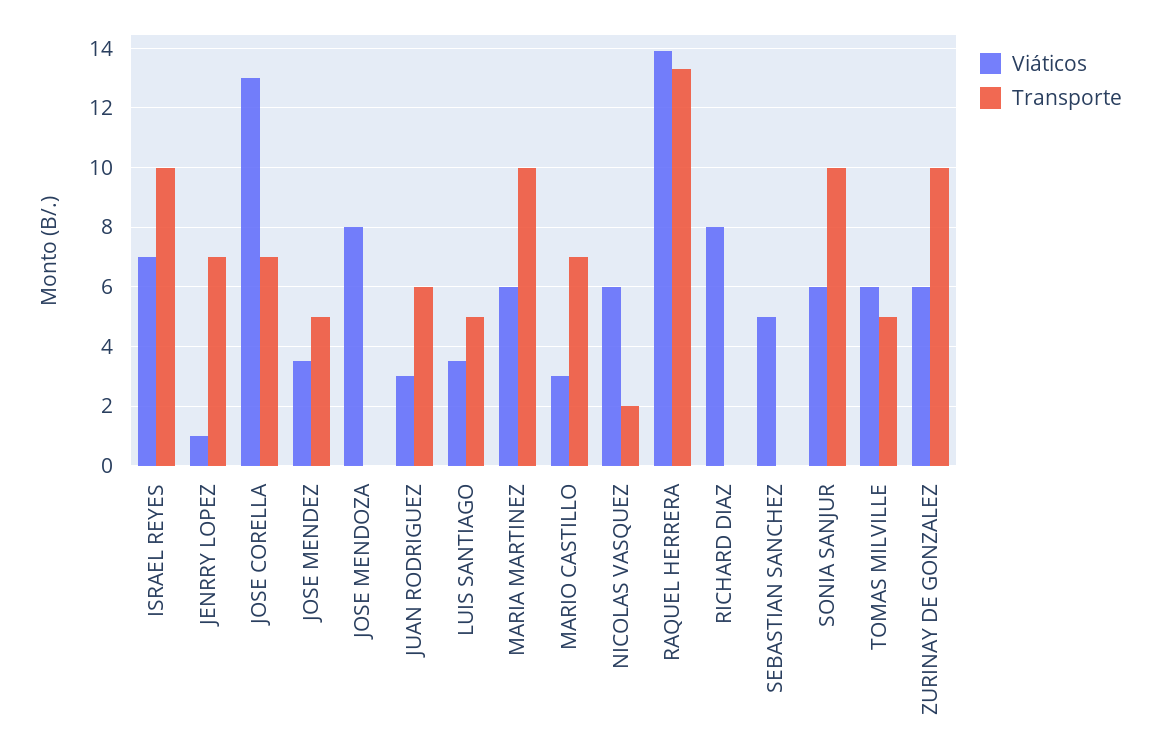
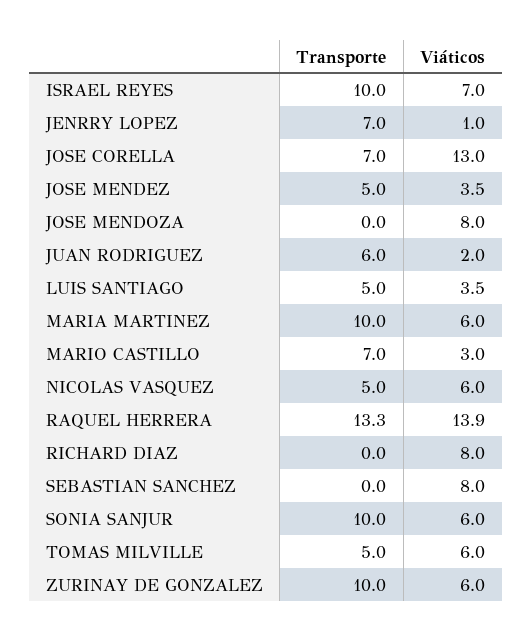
Viáticos, JUAN RODRIGUEZ: 3 -> 2
Transporte, NICOLAS VASQUEZ: 2 -> 5
Viáticos, SEBASTIAN SANCHEZ: 5 -> 8

